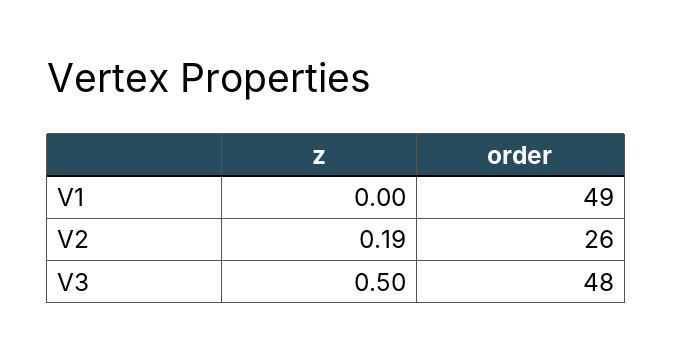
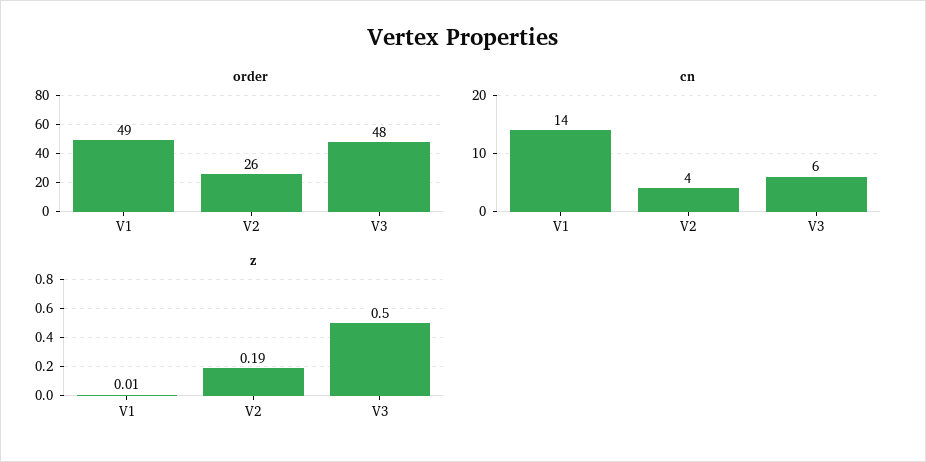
z, V1: 0 -> 0.01
cn, V1: none -> 14
cn, V2: none -> 4
cn, V3: none -> 6

